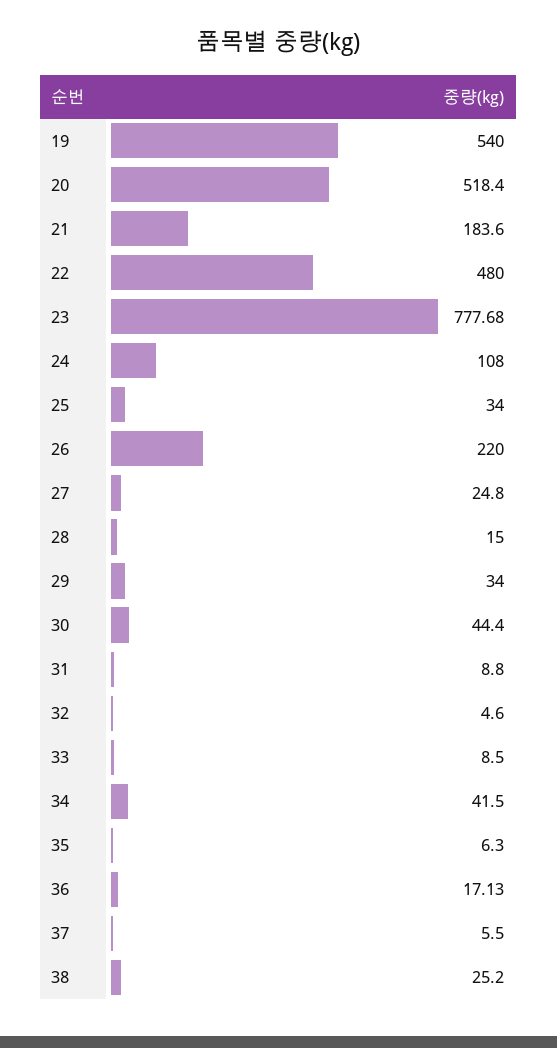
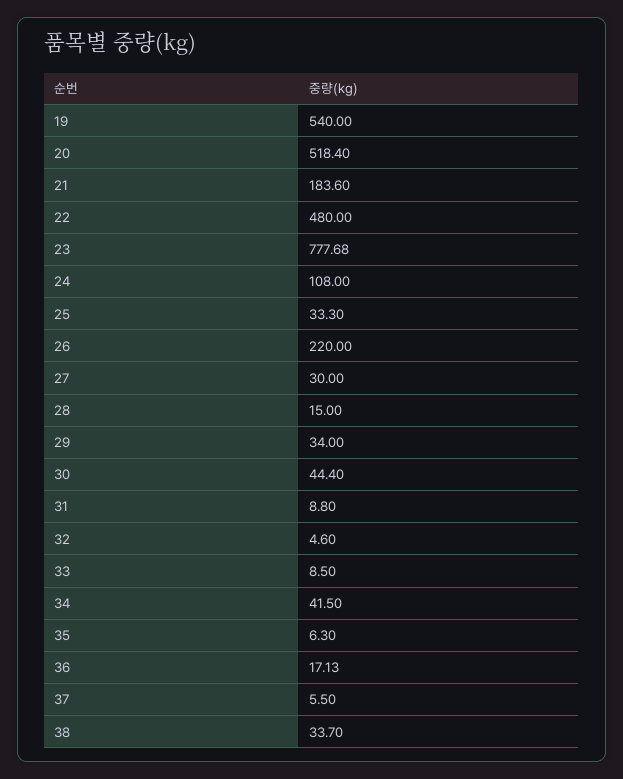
25: 34 -> 33.3
27: 24.8 -> 30
38: 25.2 -> 33.7

